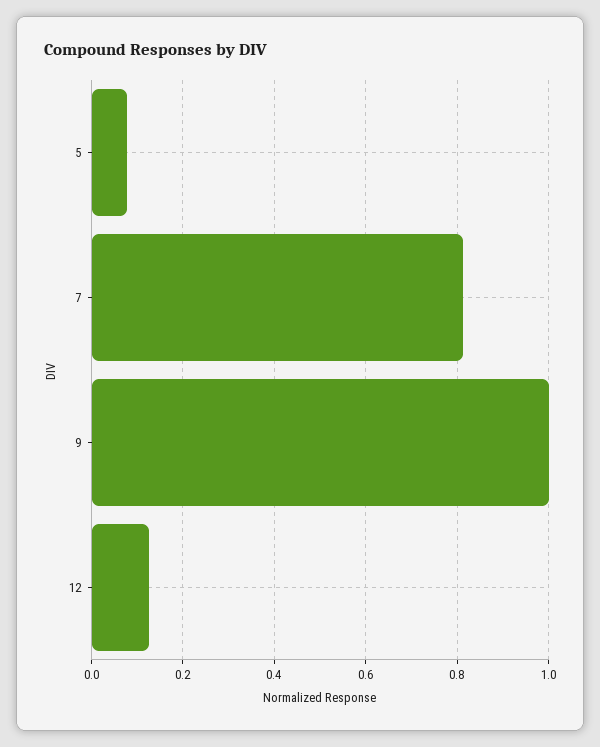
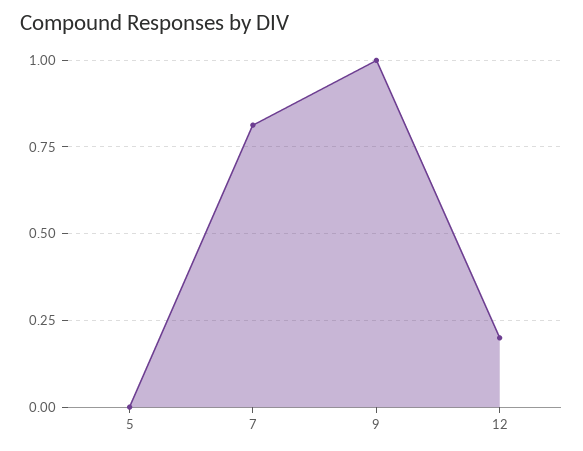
5: 0.08 -> 0
12: 0.12 -> 0.2

